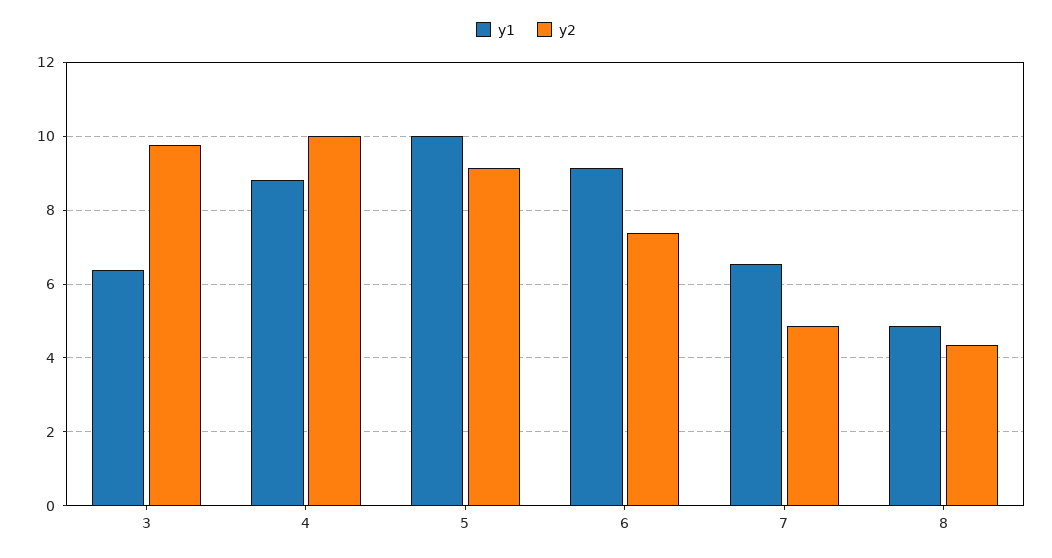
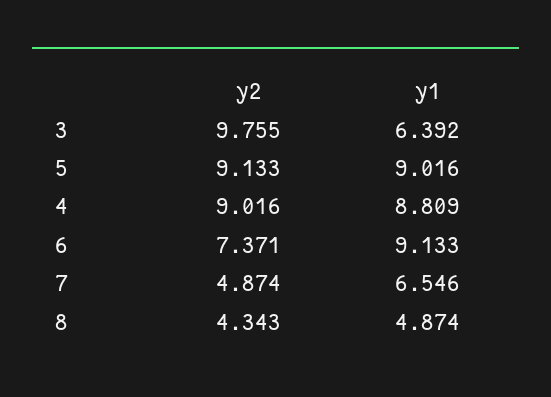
y2, 4: 10 -> 9.016
y1, 5: 10 -> 9.016

